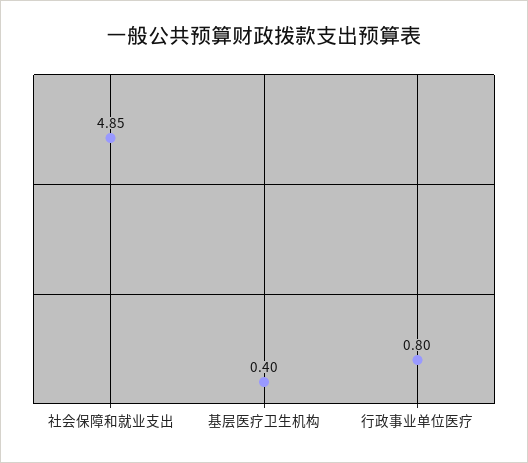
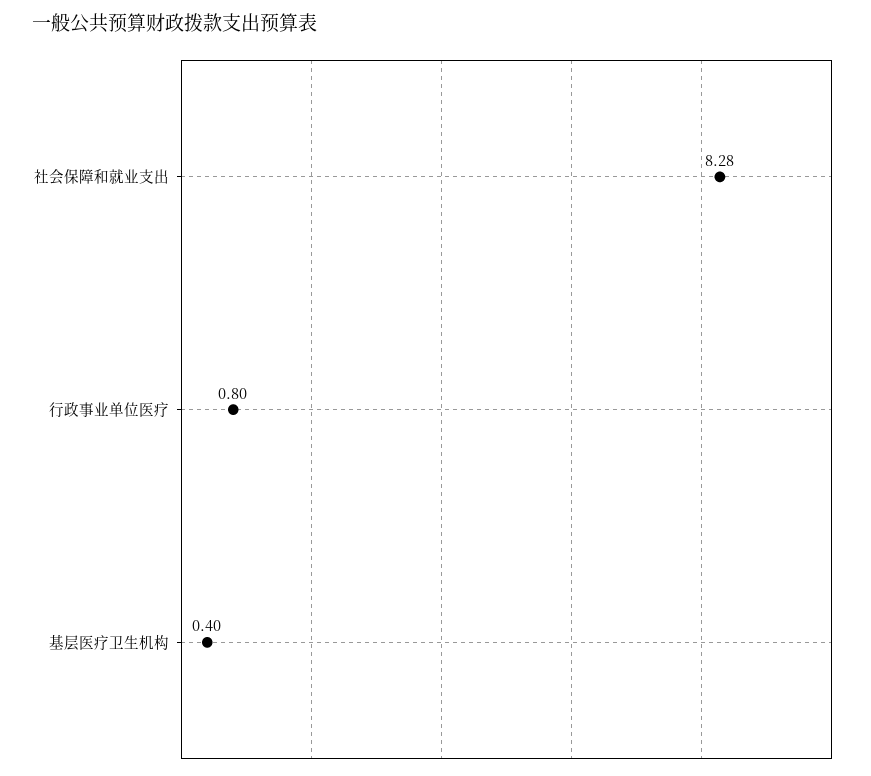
社会保障和就业支出: 4.85 -> 8.28

